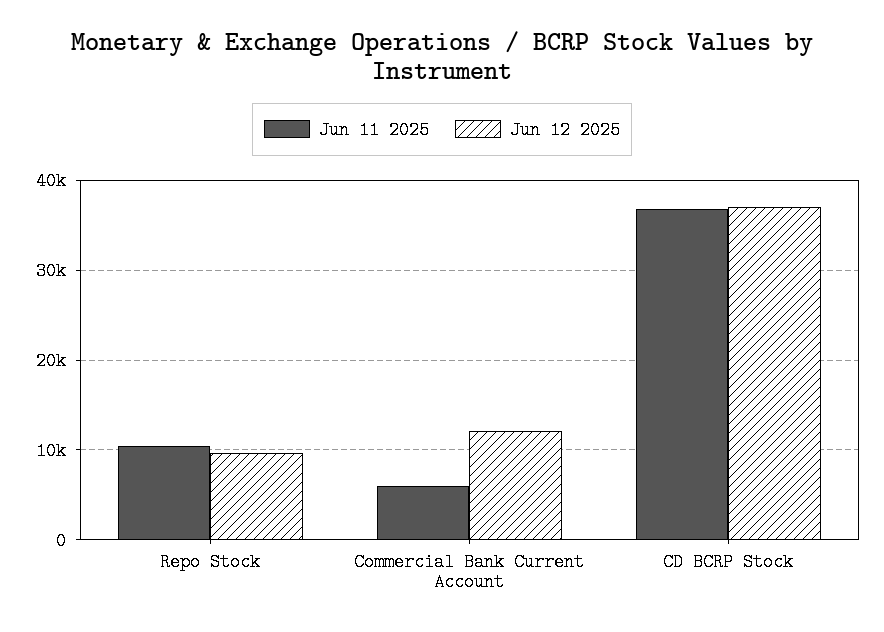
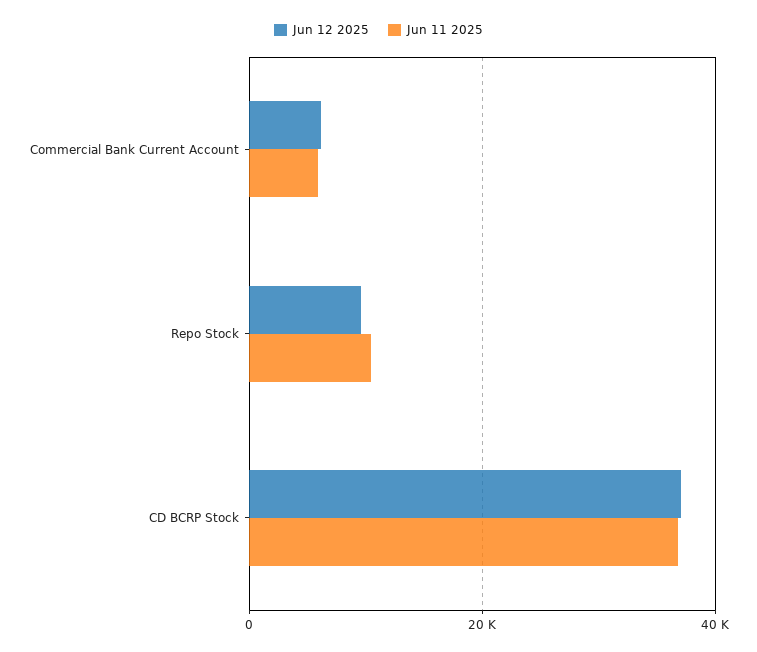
Jun 12 2025, Commercial Bank Current Account: 12000 -> 6000

